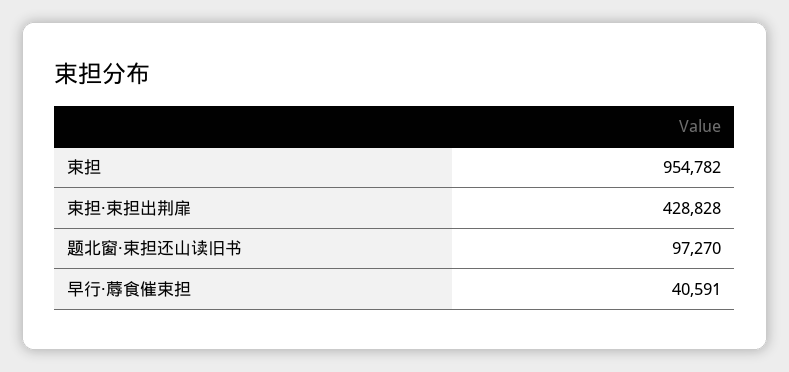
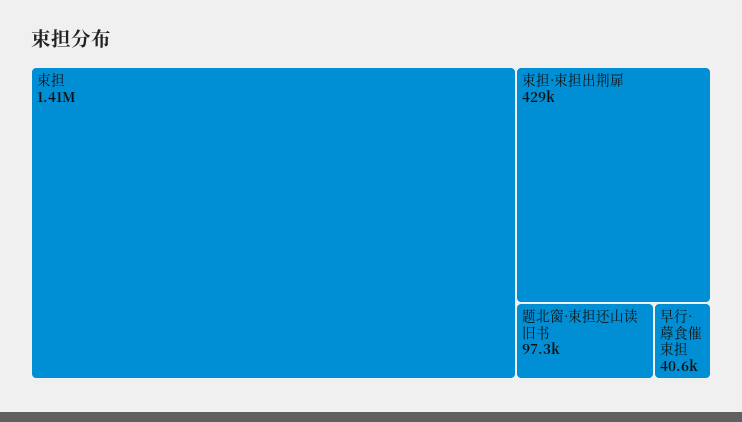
束担: 954782 -> 1410000

